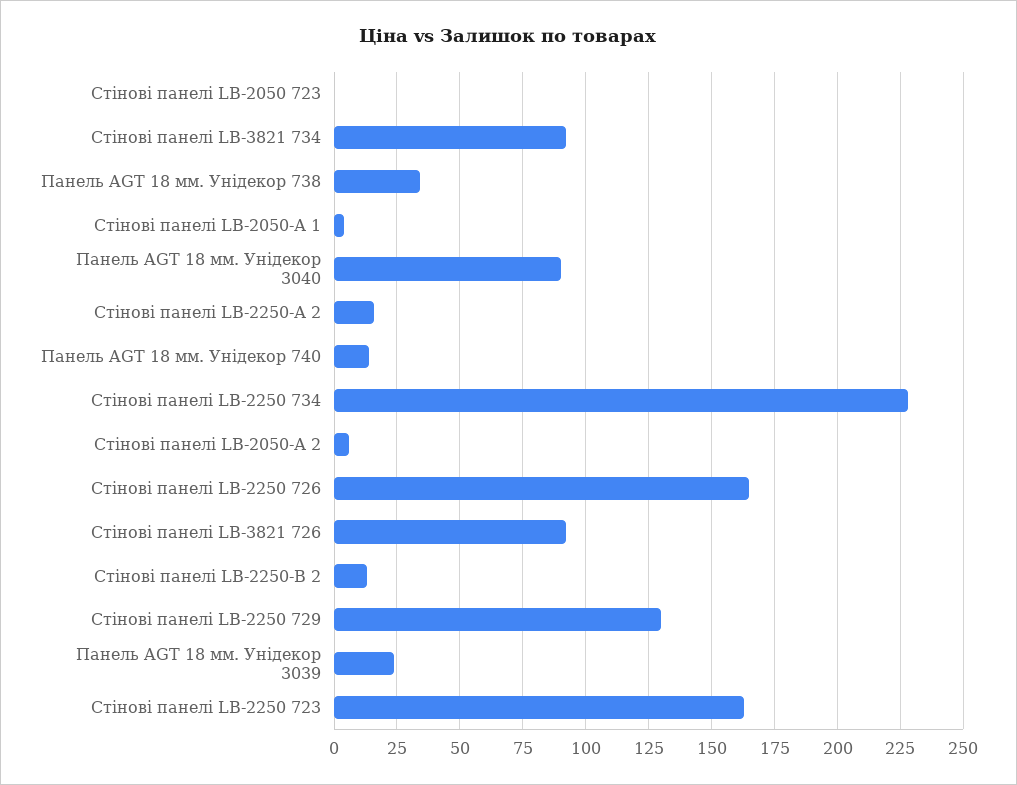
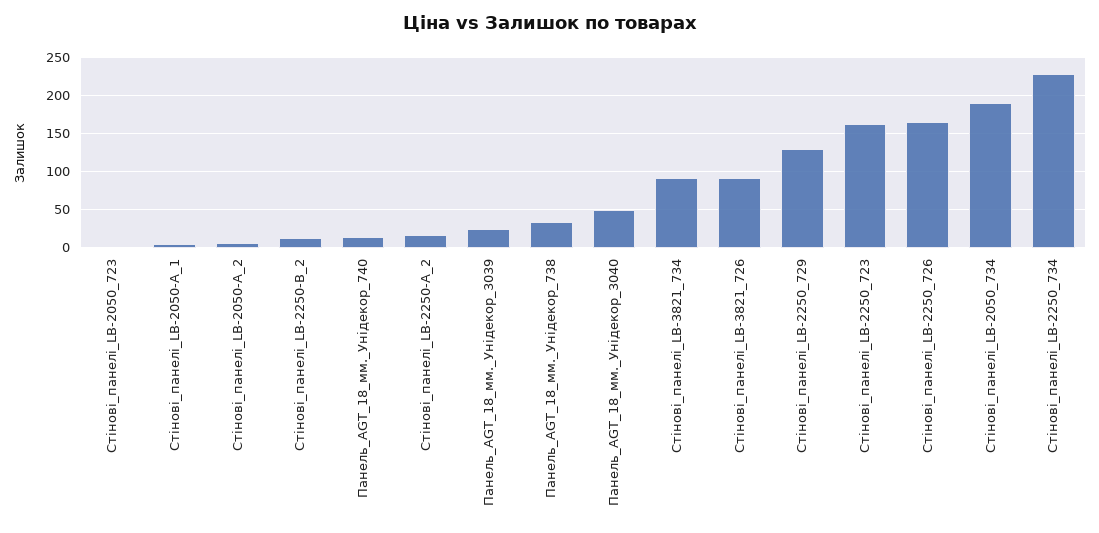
Панель AGT 18 мм. Унідекор 3040: 90 -> 50
Стінові_панелі_LB-2050_734: none -> 190

